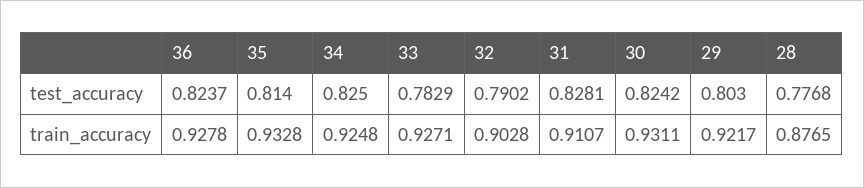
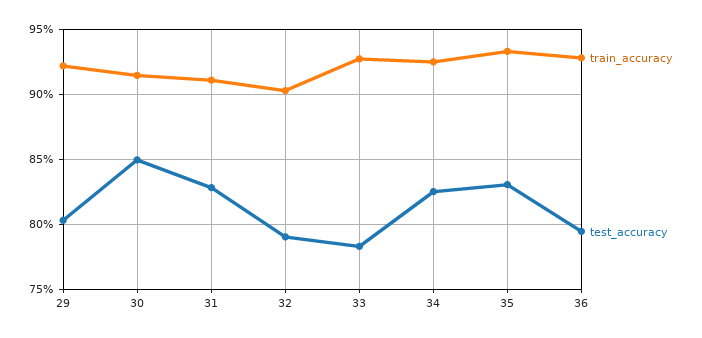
test_accuracy, 36: 0.8237 -> 0.795
test_accuracy, 35: 0.814 -> 0.83
test_accuracy, 30: 0.8242 -> 0.85
test_accuracy, 28: 0.7768 -> none
train_accuracy, 30: 0.9311 -> 0.915
train_accuracy, 28: 0.8765 -> none

